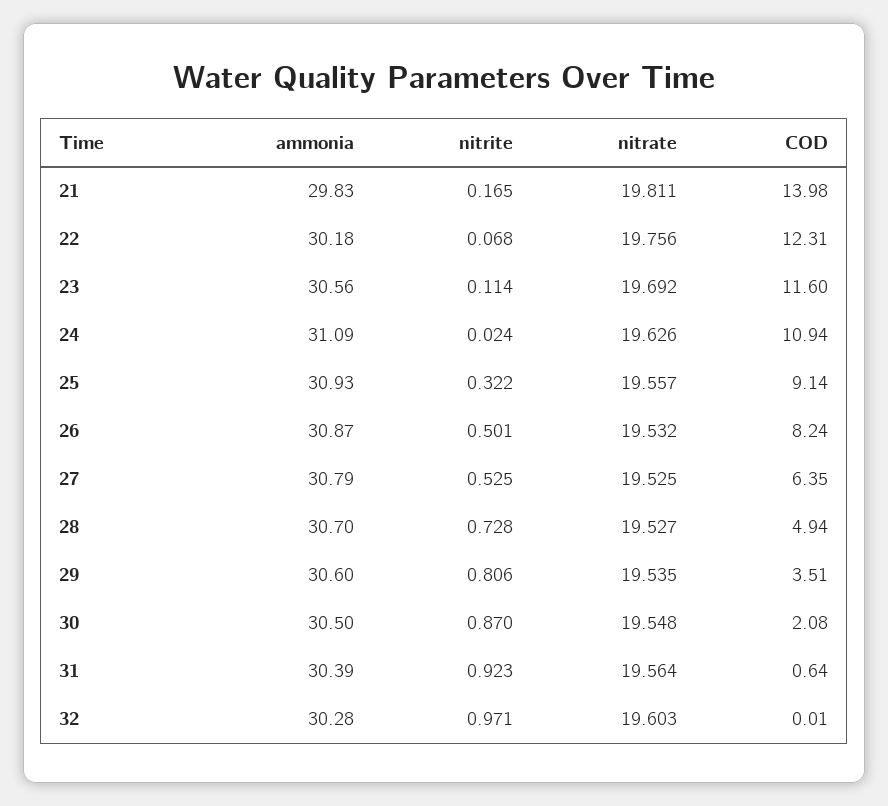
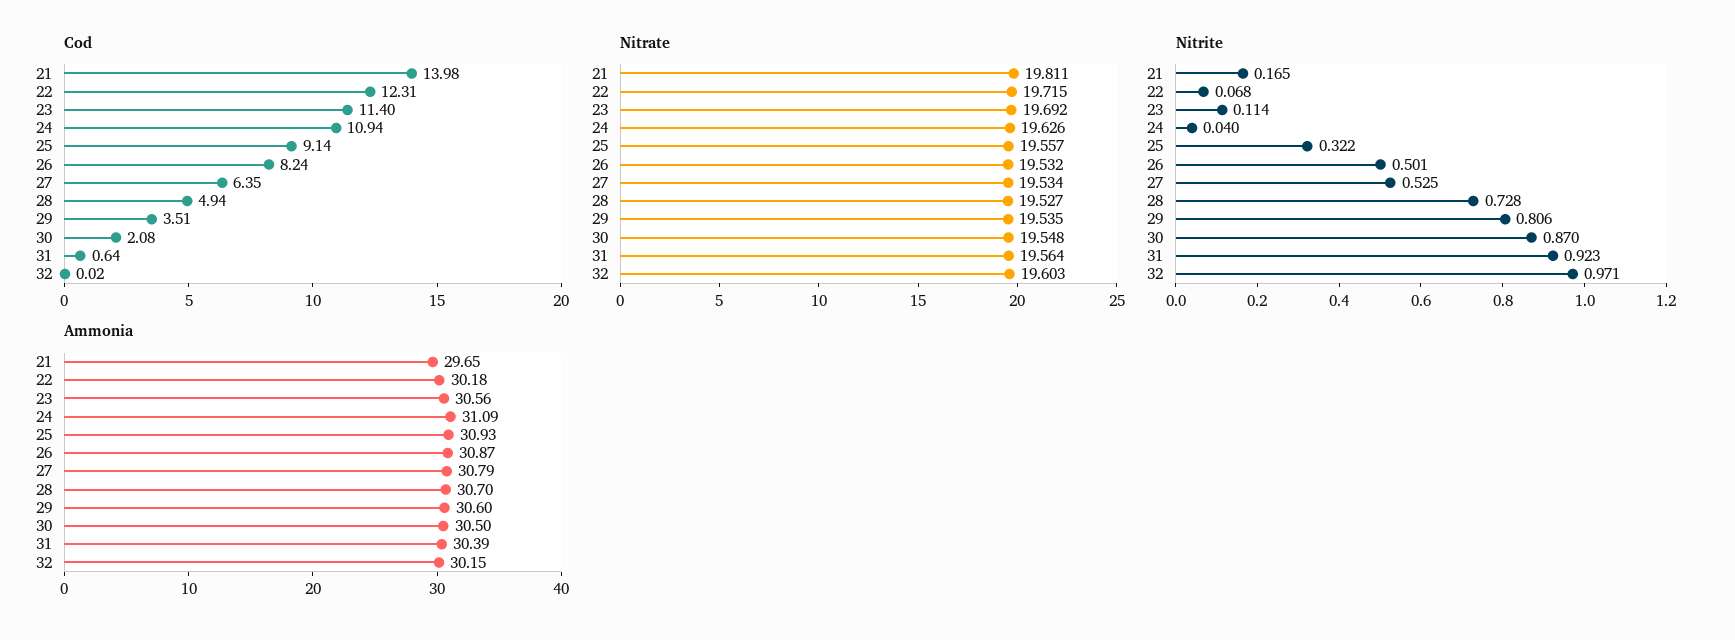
ammonia, 21: 29.83 -> 29.65
nitrate, 22: 19.756 -> 19.715
COD, 23: 11.6 -> 11.4
nitrite, 24: 0.024 -> 0.04
nitrate, 27: 19.525 -> 19.534
ammonia, 32: 30.28 -> 30.15
COD, 32: 0.01 -> 0.02

